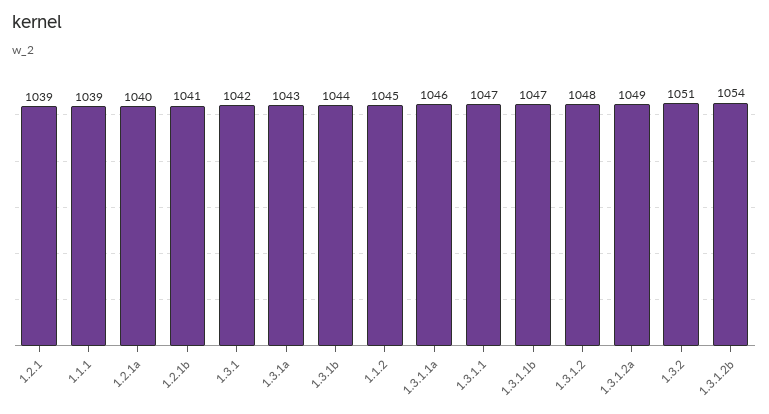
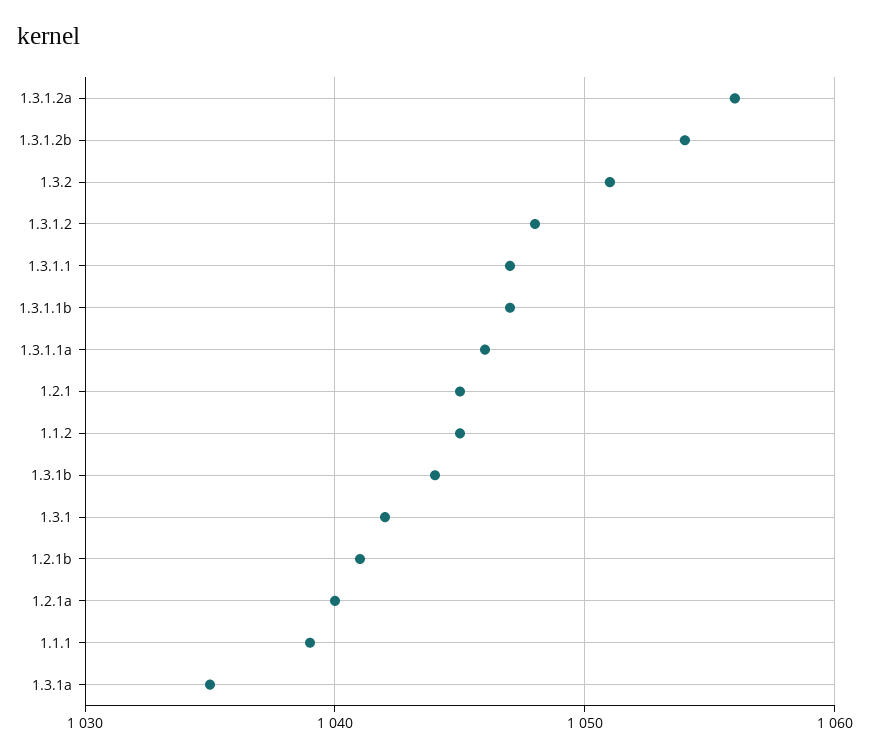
1.2.1: 1039 -> 1045
1.3.1a: 1043 -> 1035
1.3.1.2a: 1049 -> 1056

